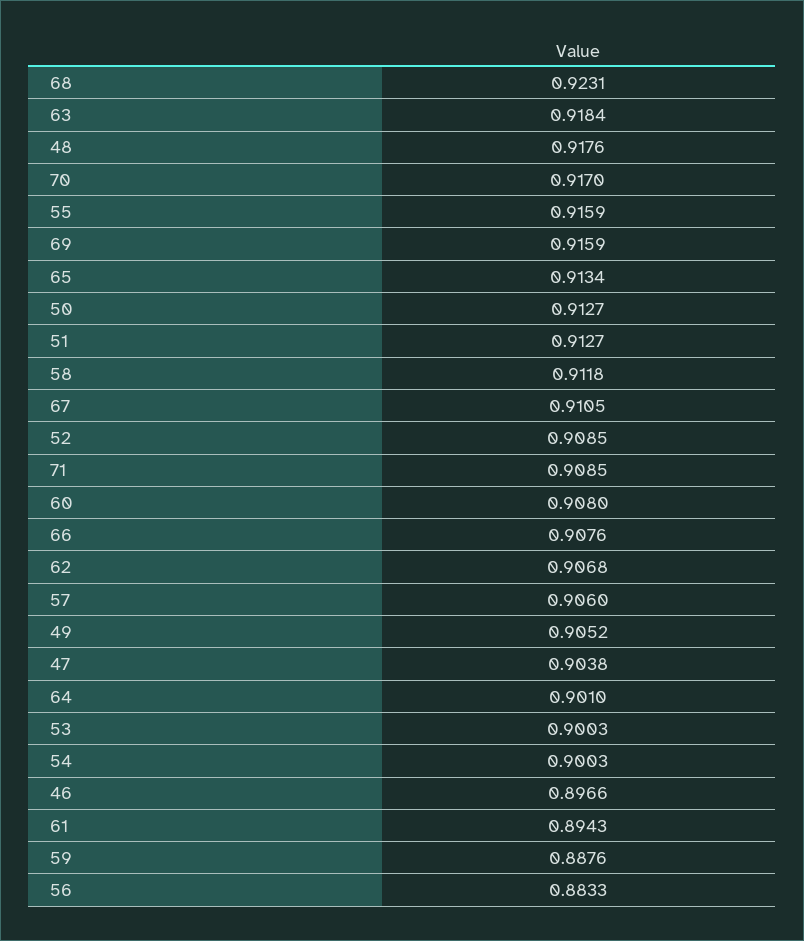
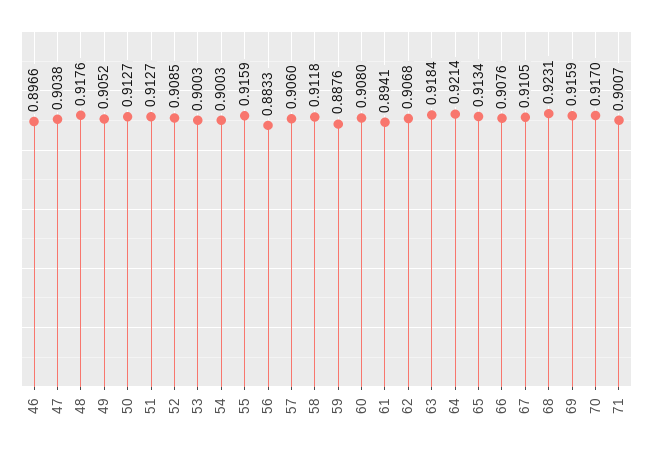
71: 0.9085 -> 0.9007
64: 0.901 -> 0.9214
61: 0.8943 -> 0.8941

